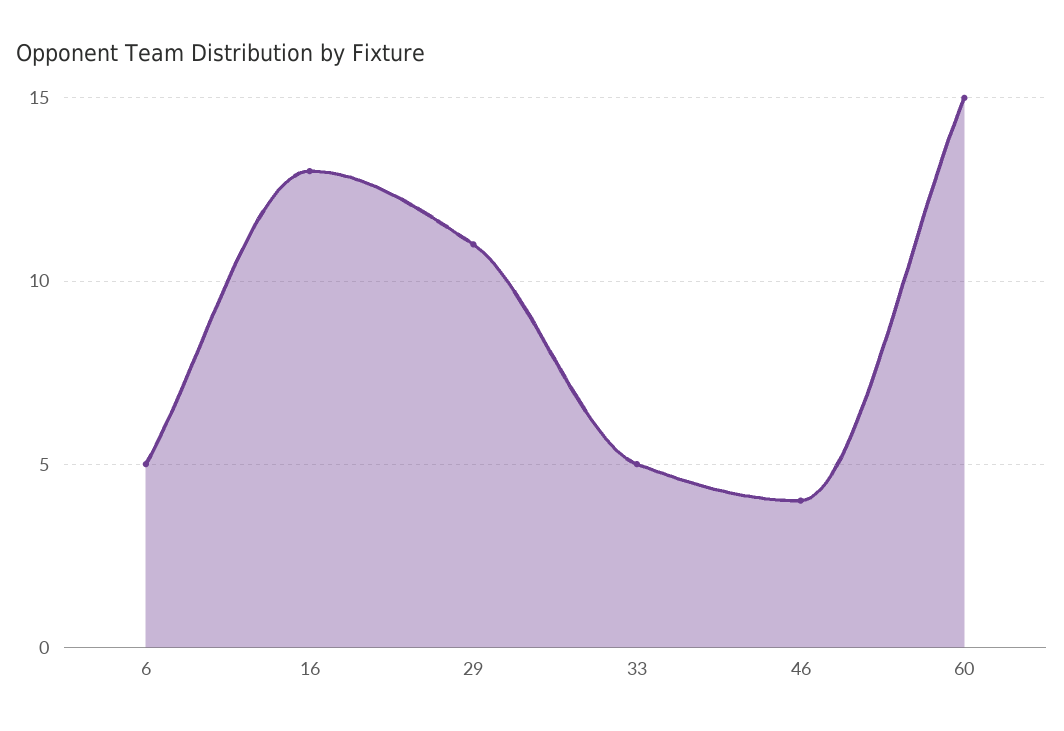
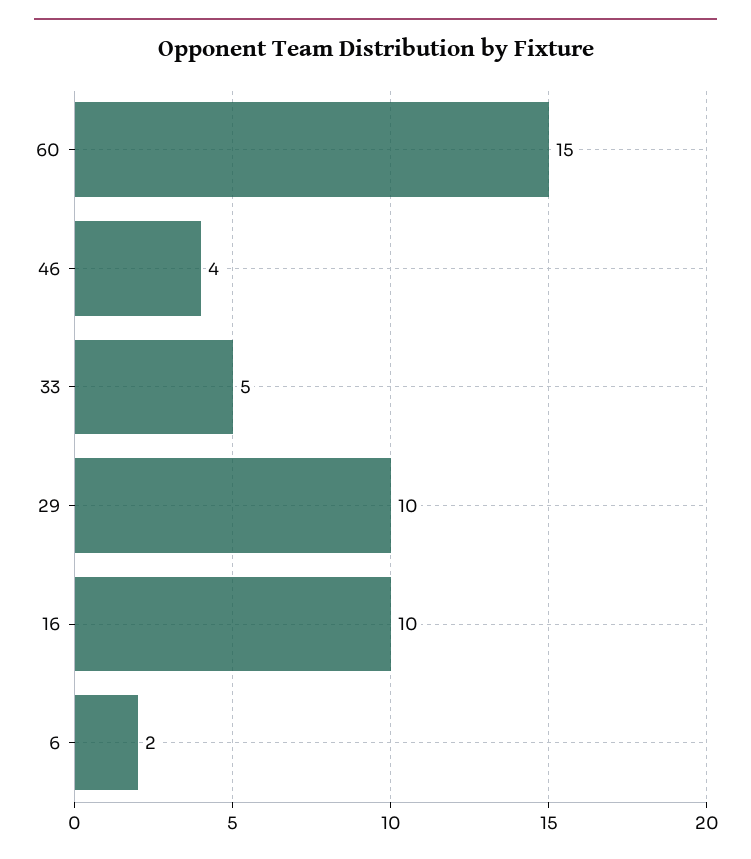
6: 5 -> 2
16: 13 -> 10
29: 11 -> 10

